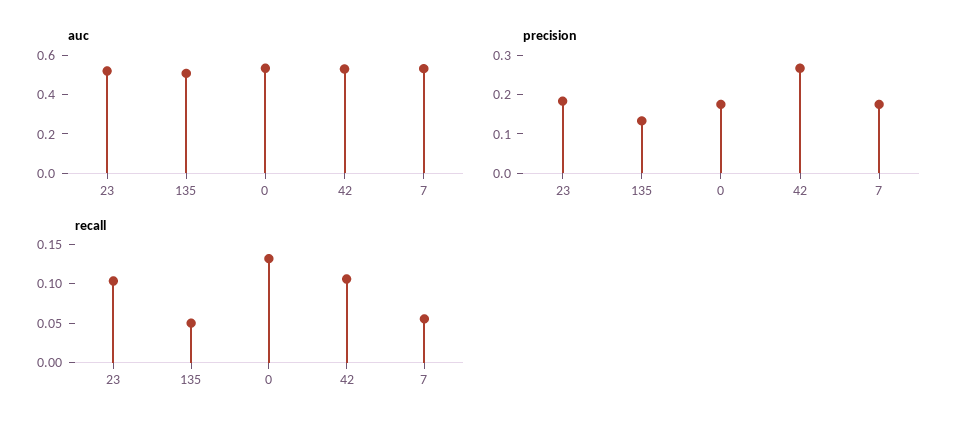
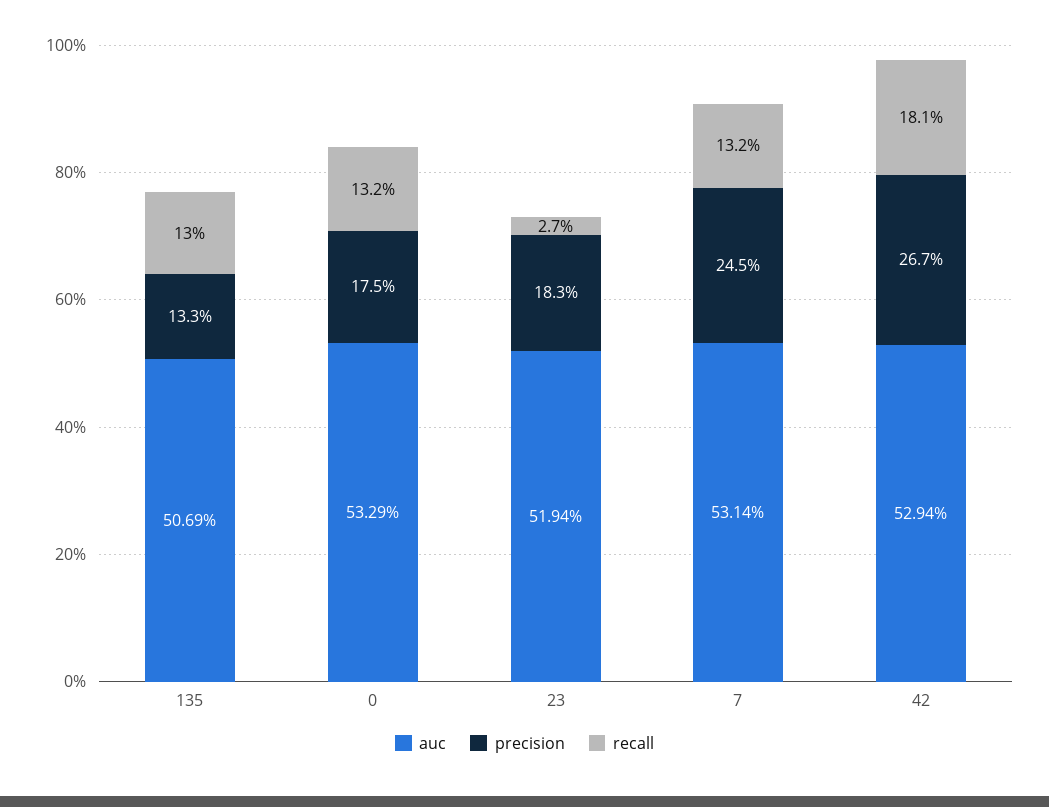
precision, 7: 0.175 -> 0.245
recall, 23: 0.1 -> 0.027
recall, 135: 0.05 -> 0.13
recall, 42: 0.1 -> 0.181
recall, 7: 0.05 -> 0.132

